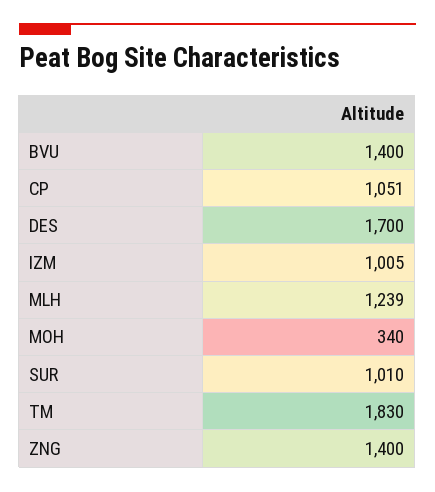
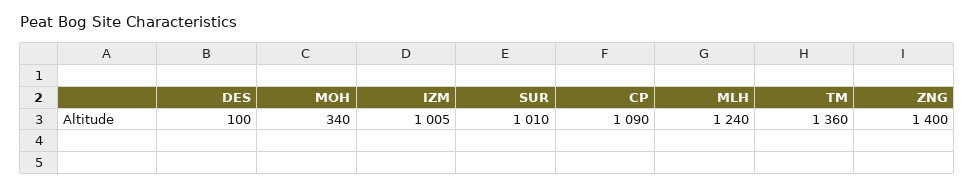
BVU: 1400 -> none
CP: 1051 -> 1090
DES: 1700 -> 100
MLH: 1239 -> 1240
TM: 1830 -> 1360

